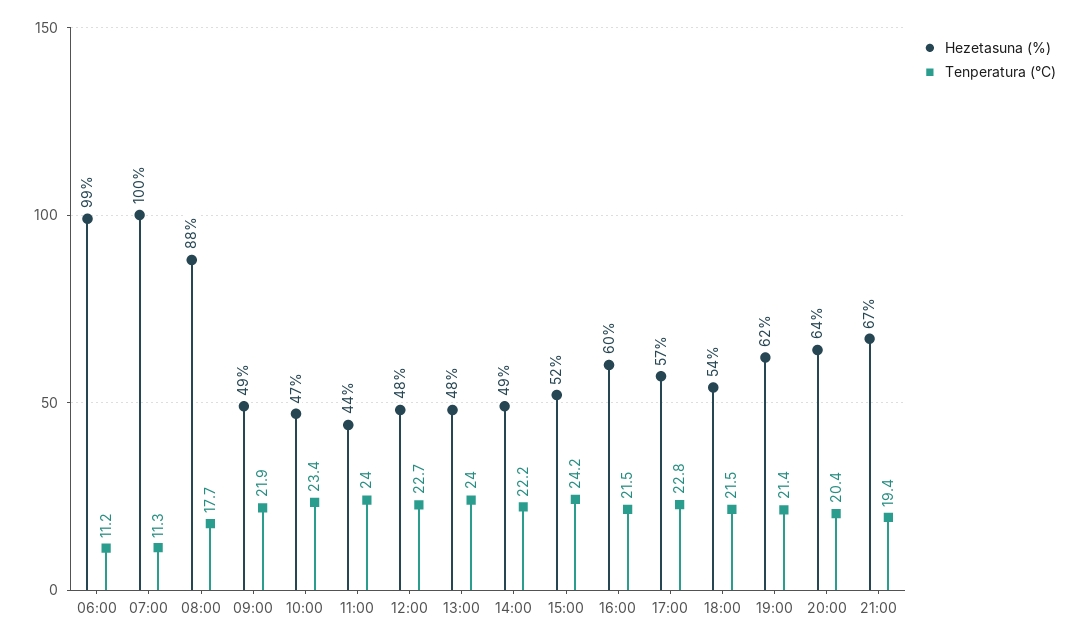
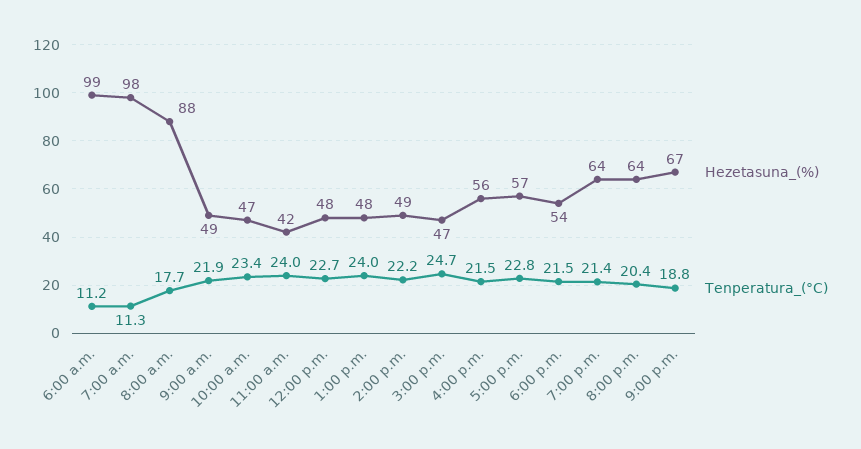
Hezetasuna (%), 07:00: 100 -> 98
Hezetasuna (%), 11:00: 44 -> 42
Hezetasuna (%), 15:00: 52 -> 47
Tenperatura (°C), 15:00: 24.2 -> 24.7
Hezetasuna (%), 16:00: 60 -> 56
Hezetasuna (%), 19:00: 62 -> 64
Tenperatura (°C), 21:00: 19.4 -> 18.8

